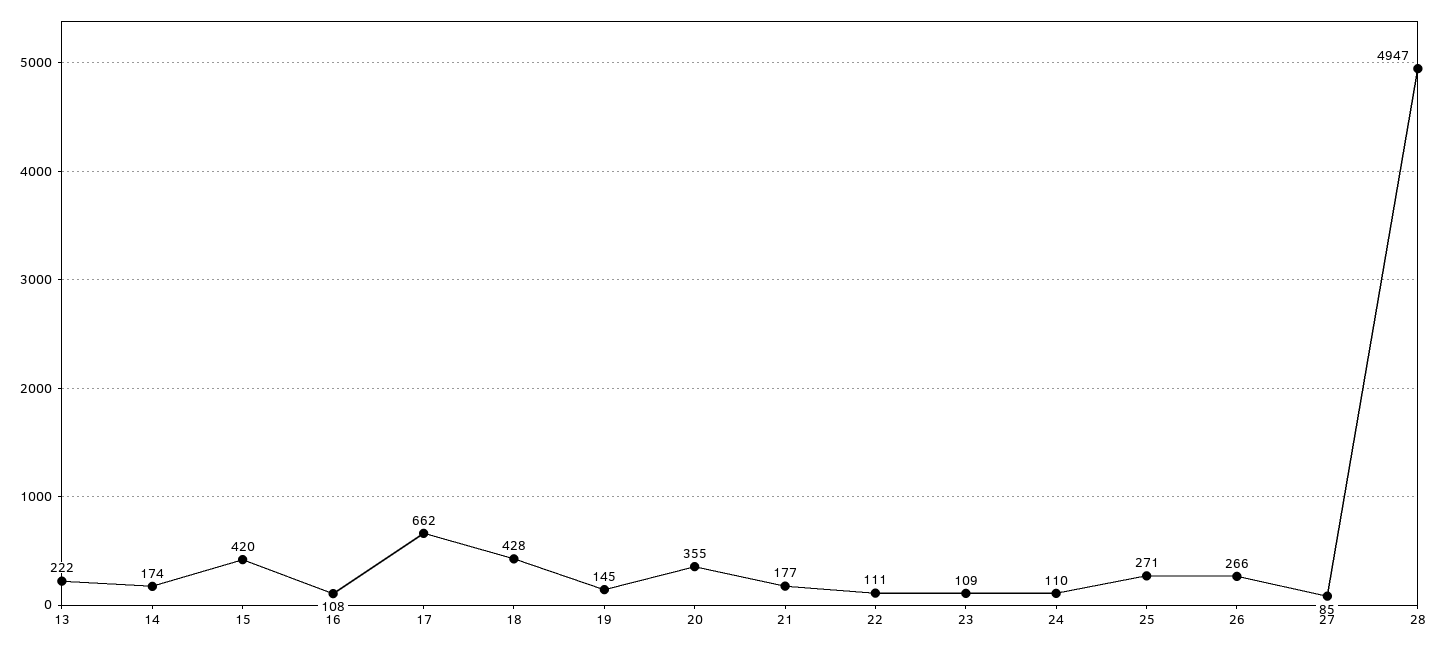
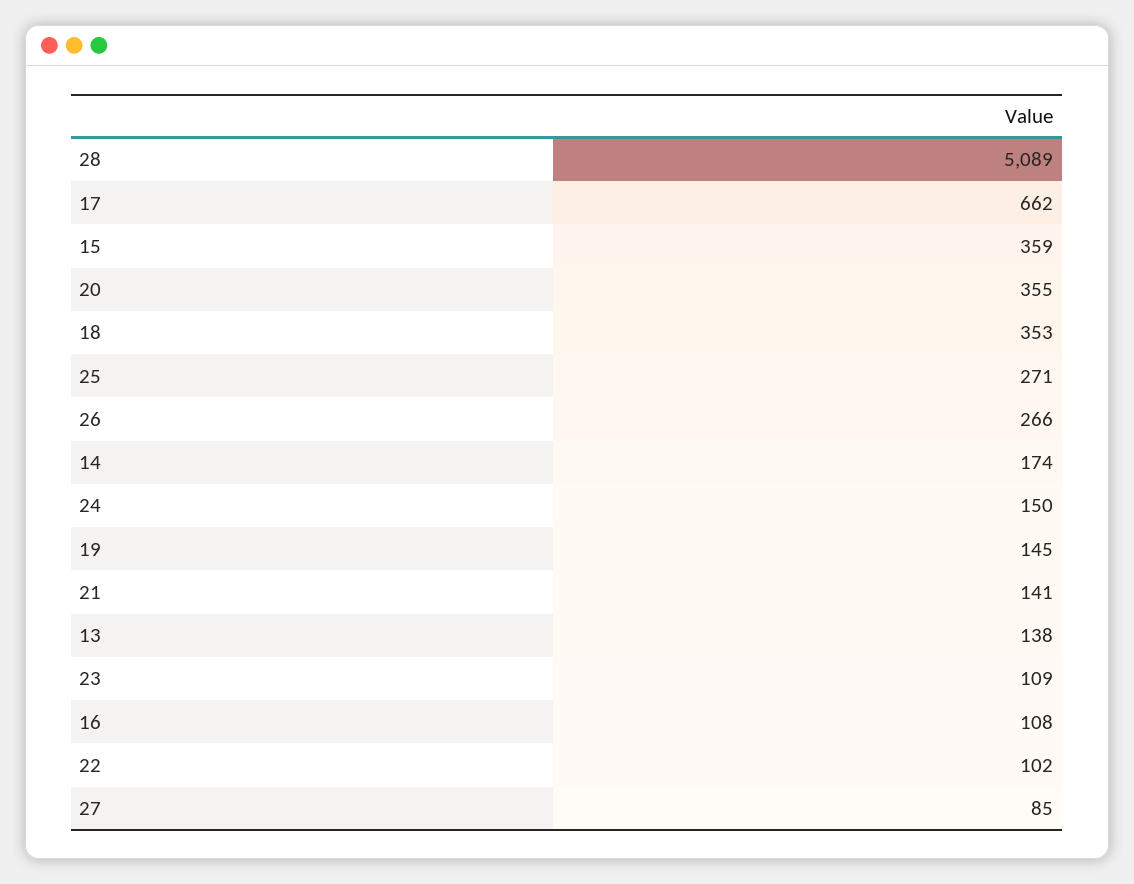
13: 222 -> 138
15: 420 -> 359
18: 428 -> 353
21: 177 -> 141
22: 111 -> 102
24: 110 -> 150
28: 4947 -> 5089

